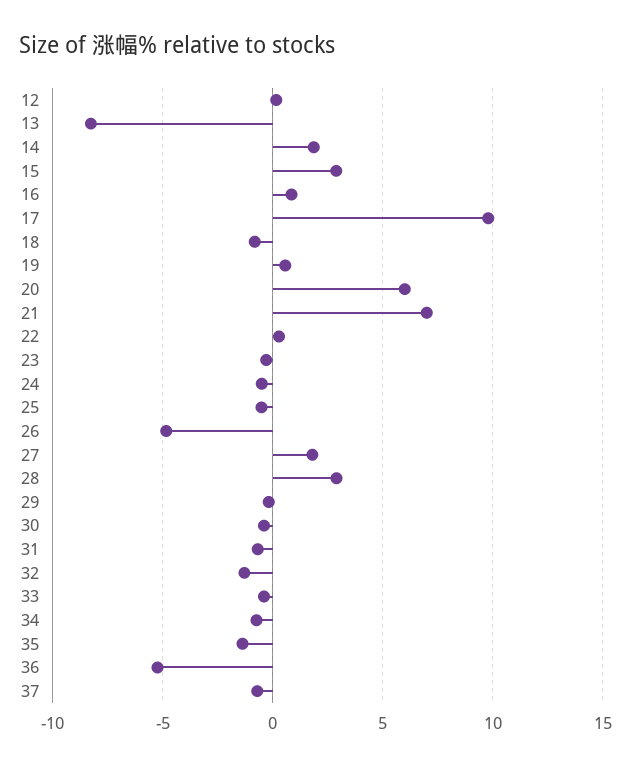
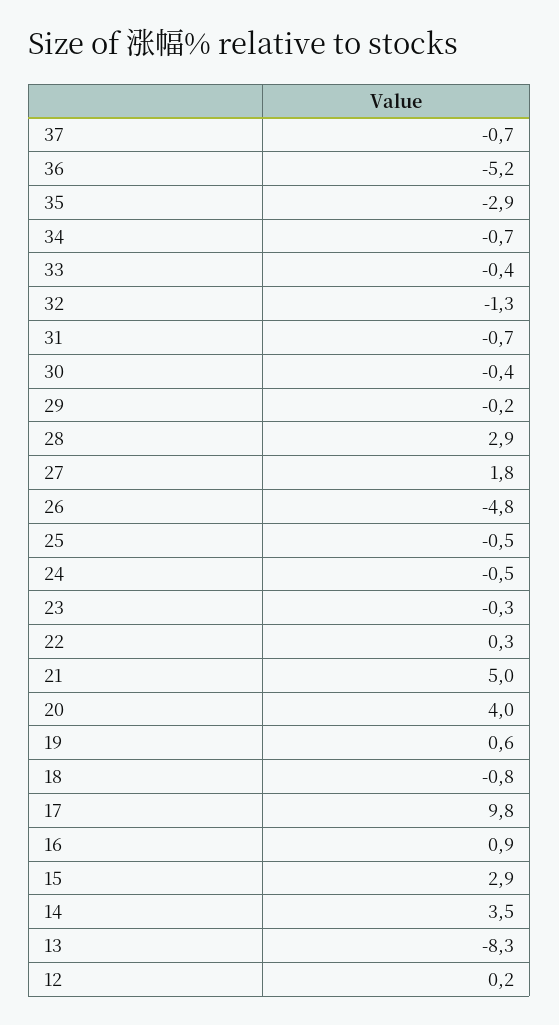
14: 2 -> 3.5
20: 6 -> 4
21: 7 -> 5
35: -1.5 -> -2.9

